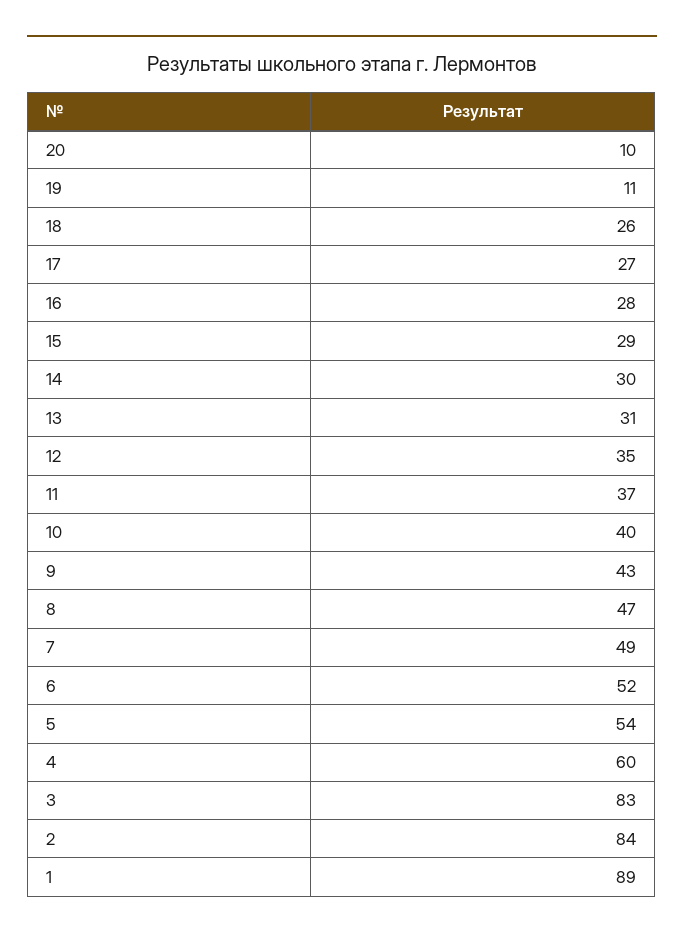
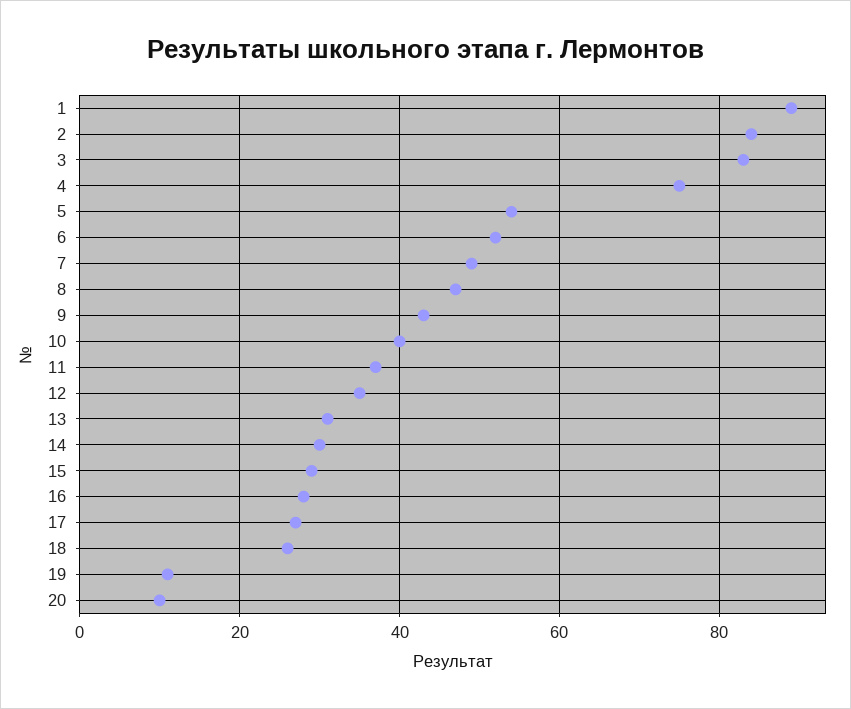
4: 60 -> 75

